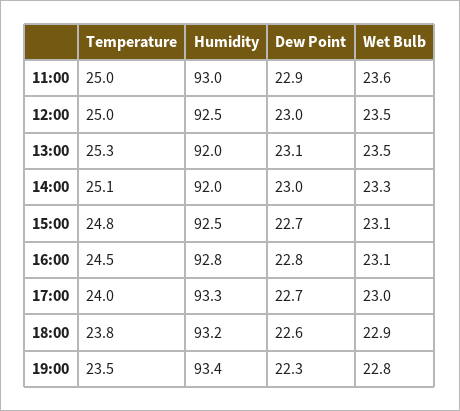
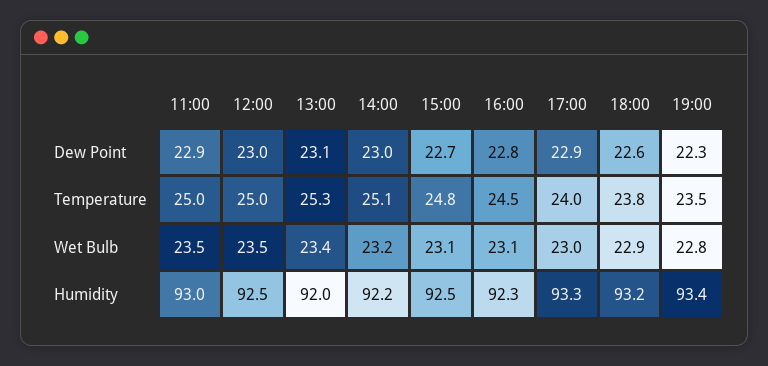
Wet Bulb, 11:00: 23.6 -> 23.5
Wet Bulb, 13:00: 23.5 -> 23.4
Humidity, 14:00: 92 -> 92.2
Wet Bulb, 14:00: 23.3 -> 23.2
Humidity, 16:00: 92.8 -> 92.3
Dew Point, 17:00: 22.7 -> 22.9

